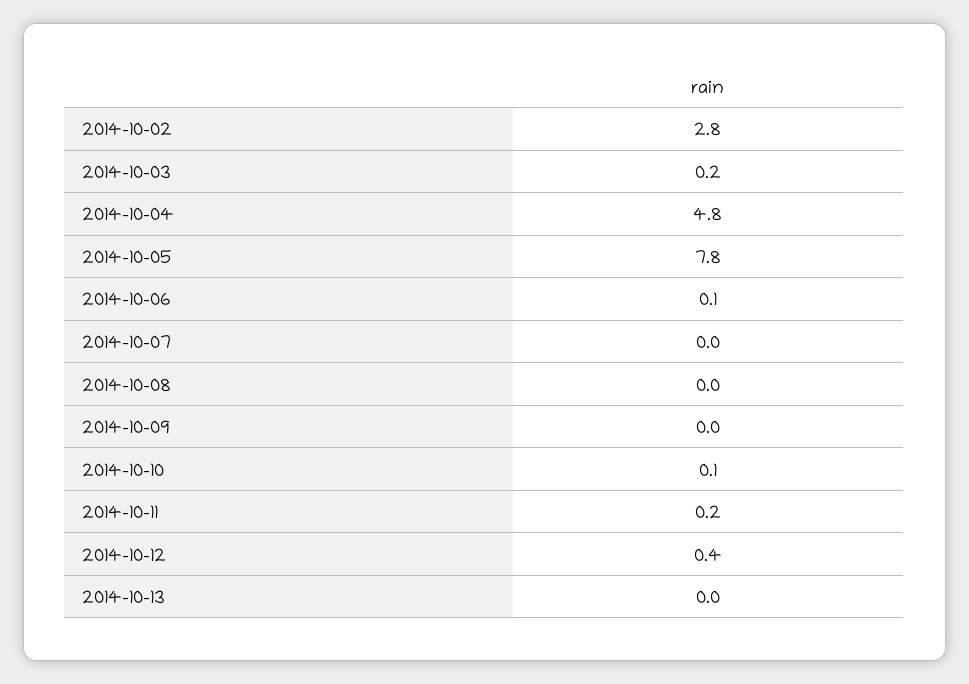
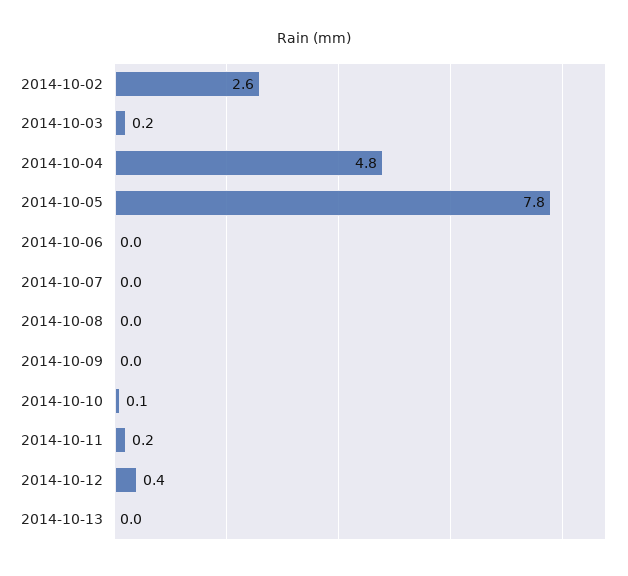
2014-10-02: 2.8 -> 2.6
2014-10-06: 0.1 -> 0

